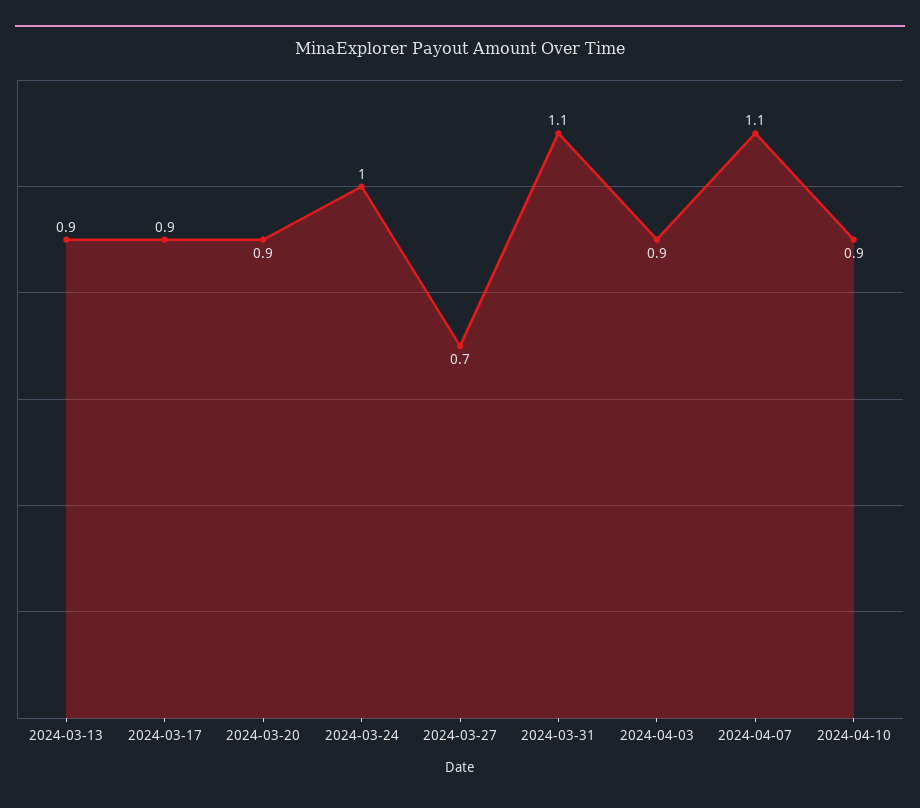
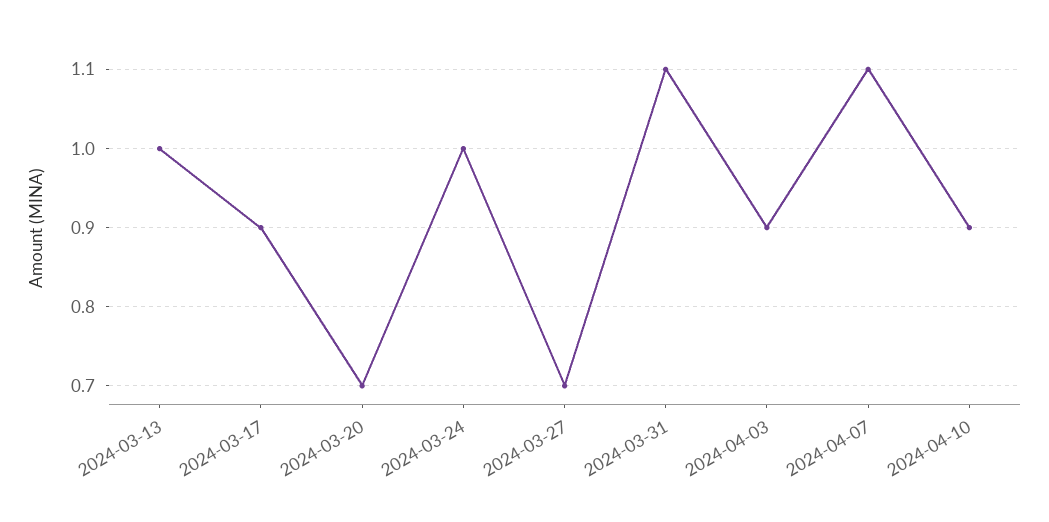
2024-03-13: 0.9 -> 1
2024-03-20: 0.9 -> 0.7

